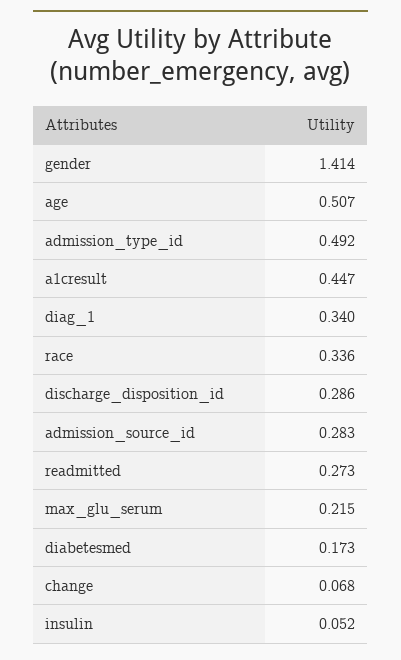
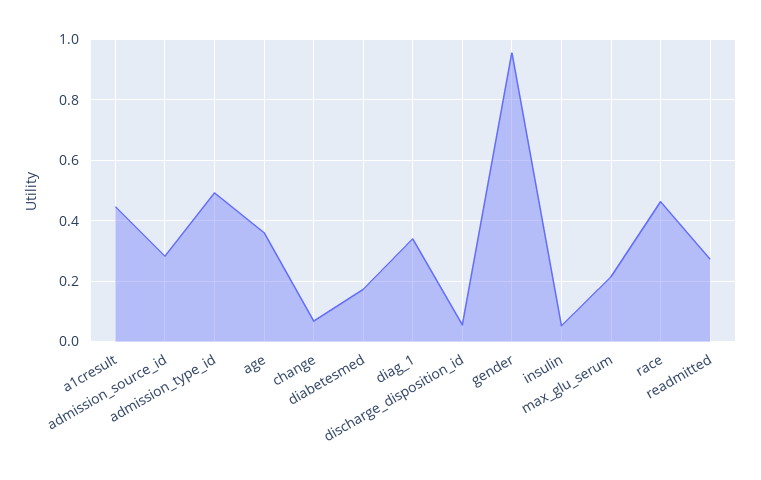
gender: 1.414 -> 0.96
age: 0.507 -> 0.36
race: 0.336 -> 0.46
discharge_disposition_id: 0.286 -> 0.06

